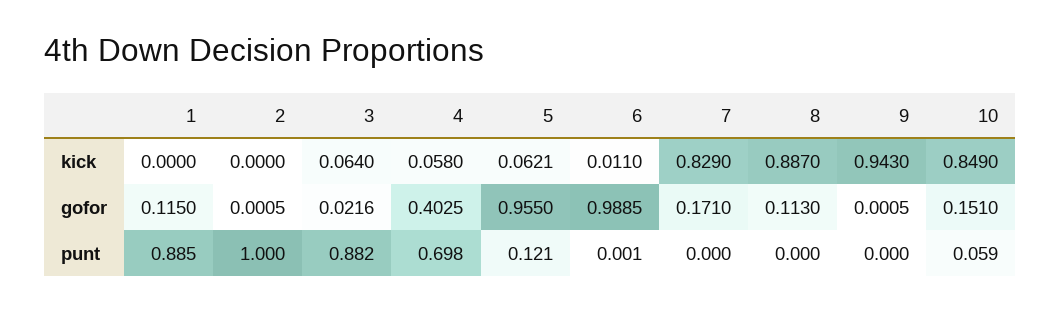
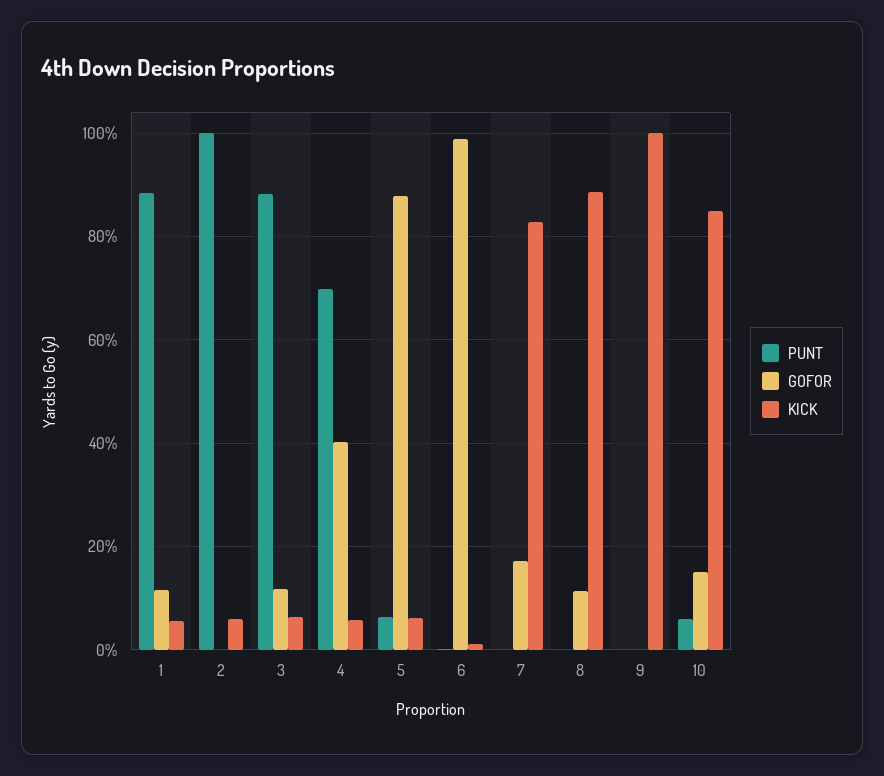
kick, 1: 0 -> 0.06
kick, 2: 0 -> 0.06
kick, 9: 0.943 -> 1
gofor, 3: 0.0216 -> 0.12
gofor, 5: 0.955 -> 0.88
punt, 5: 0.121 -> 0.06

